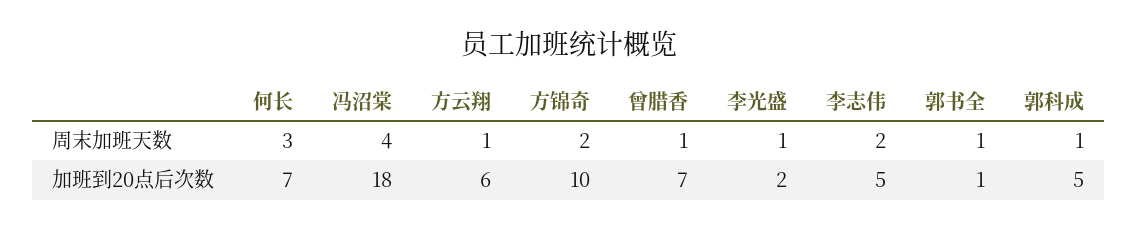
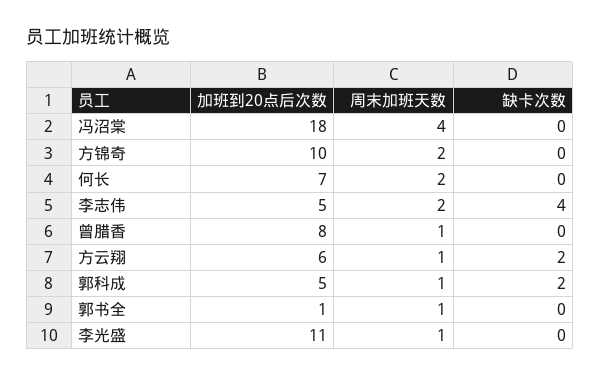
何长, 周末加班天数: 3 -> 2
曾腊香, 加班到20点后次数: 7 -> 8
李光盛, 加班到20点后次数: 2 -> 11
冯沼棠, 缺卡次数: none -> 0
方锦奇, 缺卡次数: none -> 0
何长, 缺卡次数: none -> 0
李志伟, 缺卡次数: none -> 4
曾腊香, 缺卡次数: none -> 0
方云翔, 缺卡次数: none -> 2
郭科成, 缺卡次数: none -> 2
郭书全, 缺卡次数: none -> 0
李光盛, 缺卡次数: none -> 0

